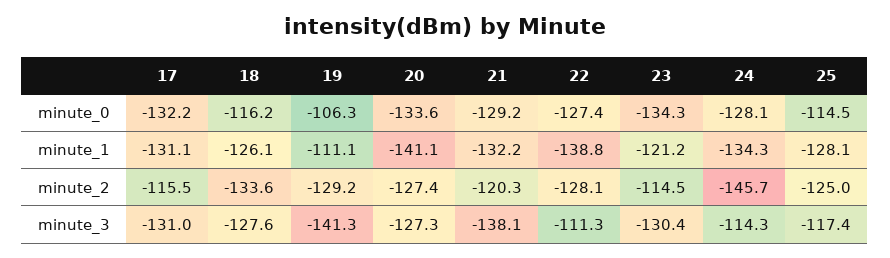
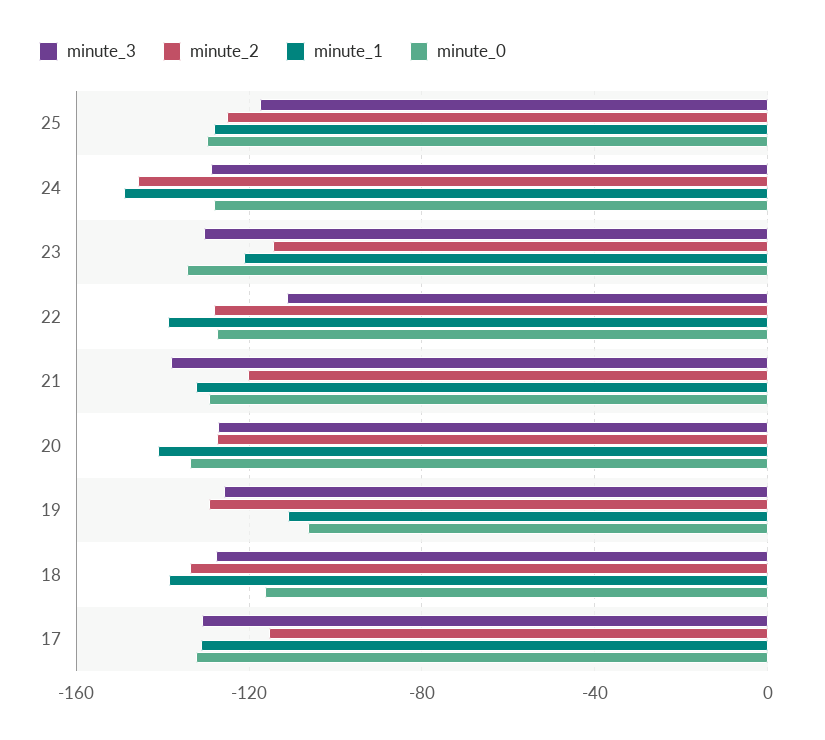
minute_0, 25: -114.5 -> -130
minute_1, 18: -126.1 -> -140
minute_1, 24: -134.3 -> -150
minute_3, 19: -141.3 -> -125
minute_3, 24: -114.3 -> -130

